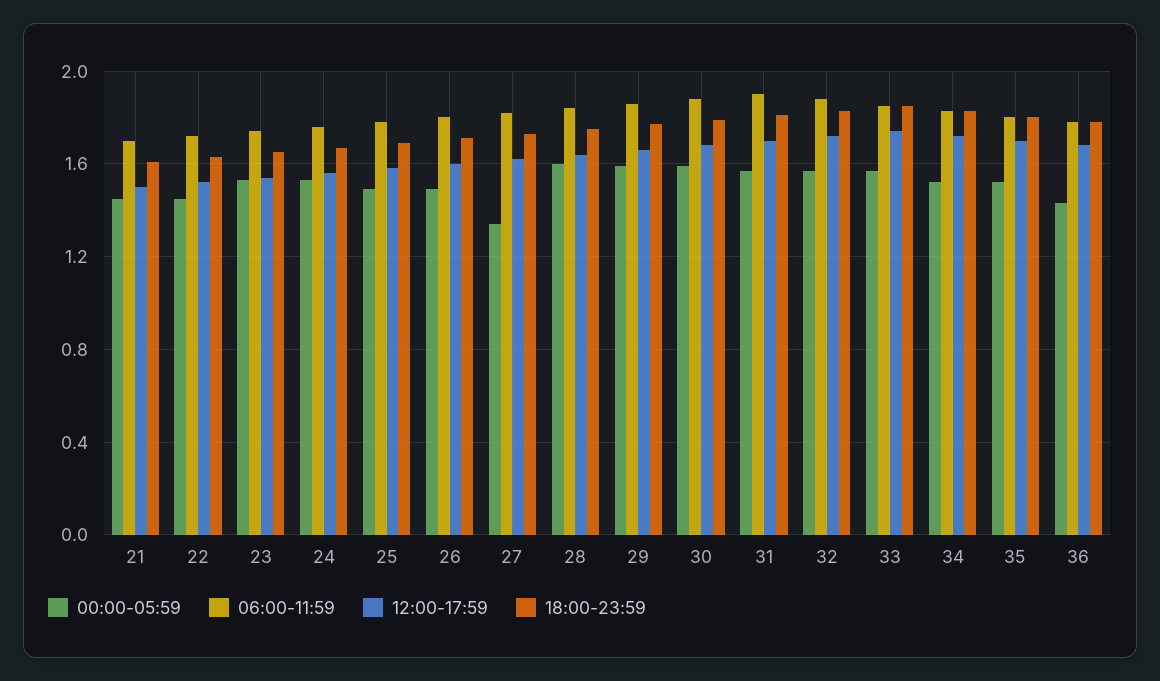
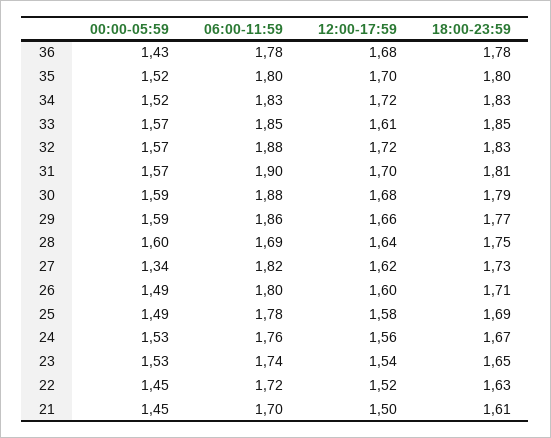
06:00-11:59, 28: 1.85 -> 1.69
12:00-17:59, 33: 1.75 -> 1.61

